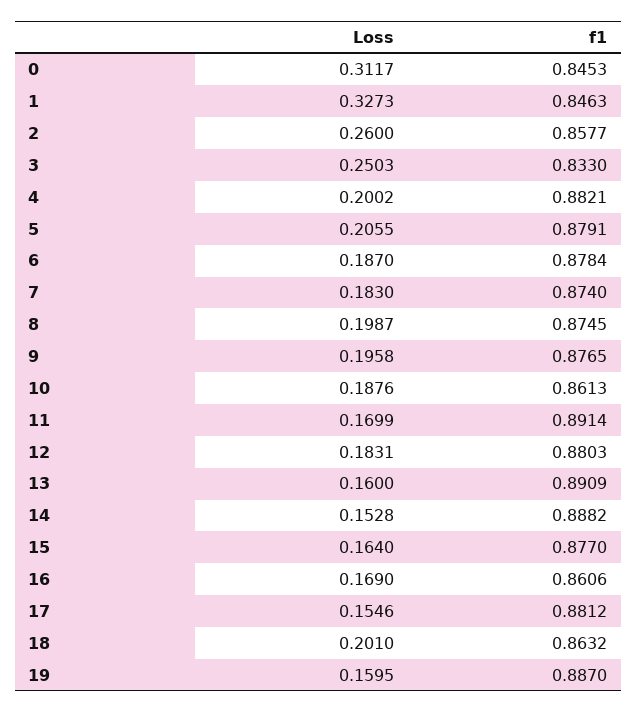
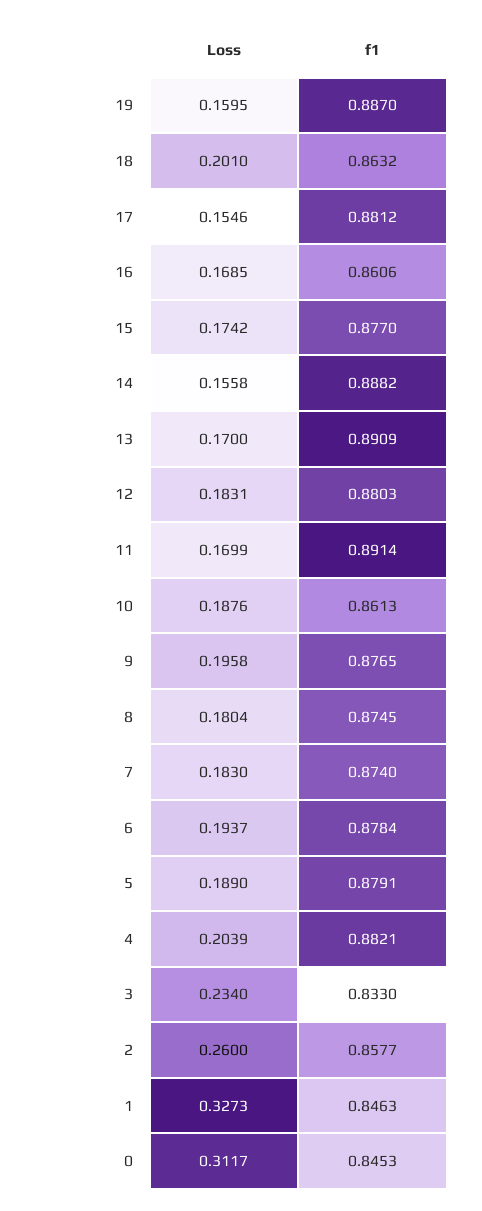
Loss, 3: 0.2503 -> 0.234
Loss, 4: 0.2002 -> 0.2039
Loss, 5: 0.2055 -> 0.189
Loss, 6: 0.187 -> 0.1937
Loss, 8: 0.1987 -> 0.1804
Loss, 13: 0.16 -> 0.17
Loss, 14: 0.1528 -> 0.1558
Loss, 15: 0.164 -> 0.1742
Loss, 16: 0.169 -> 0.1685

